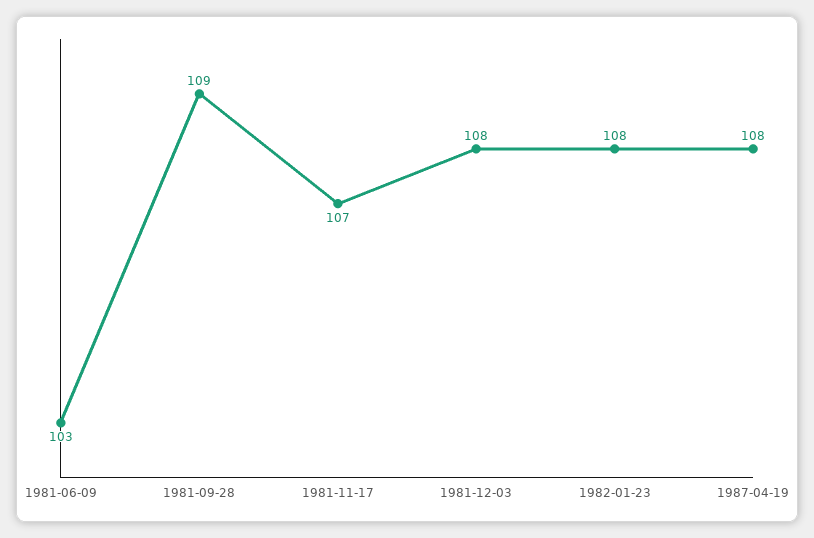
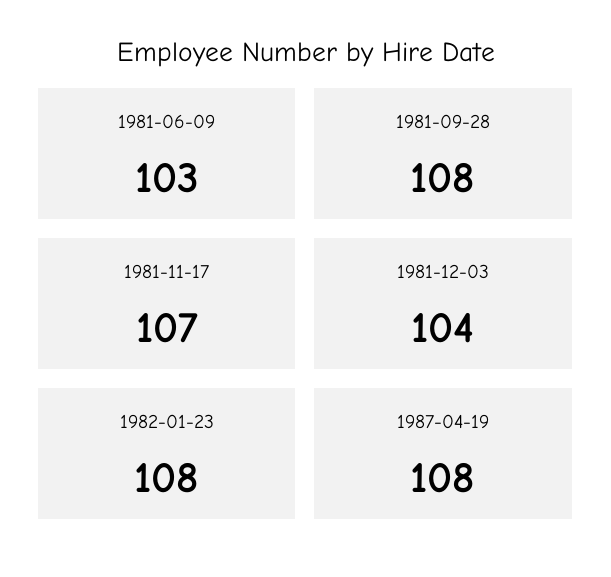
1981-09-28: 109 -> 108
1981-12-03: 108 -> 104

